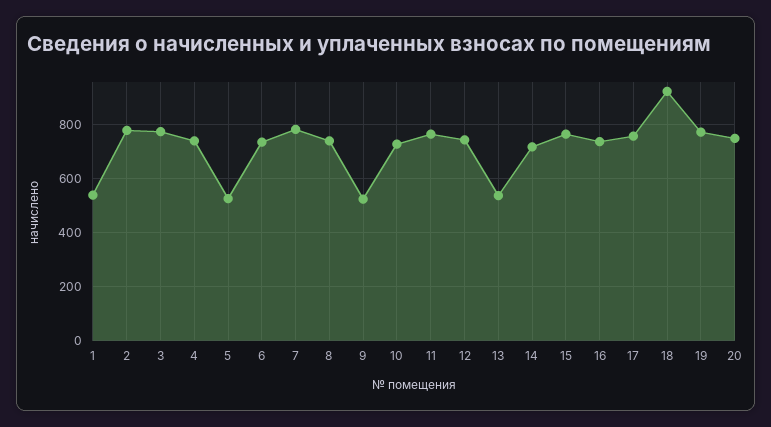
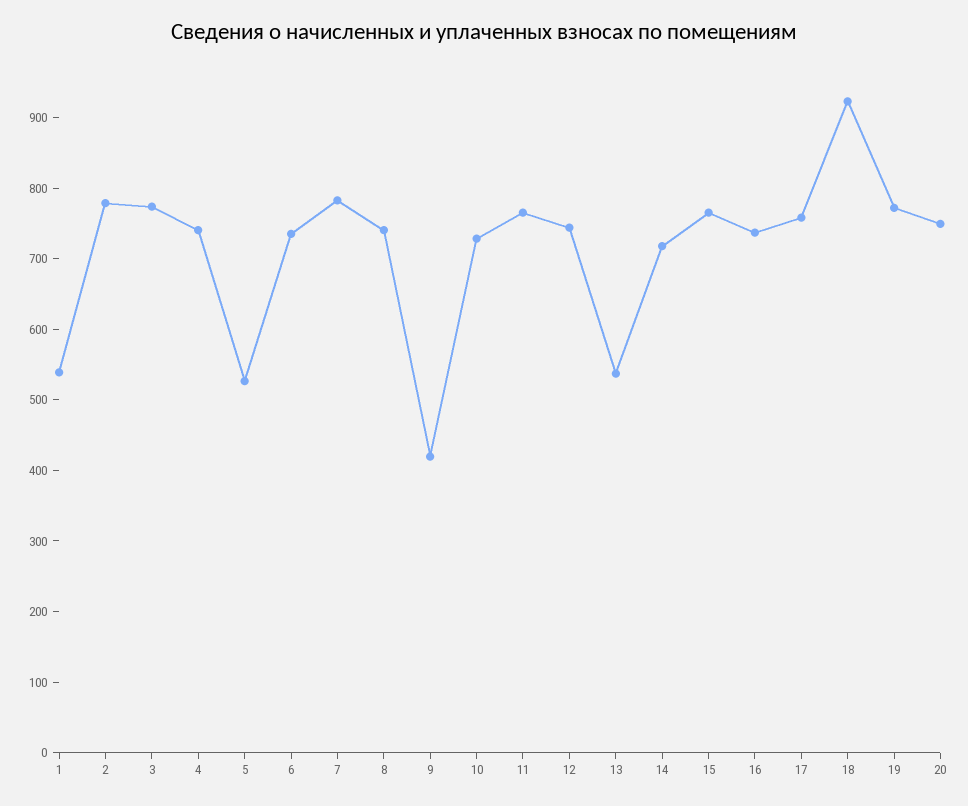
9: 525 -> 420

